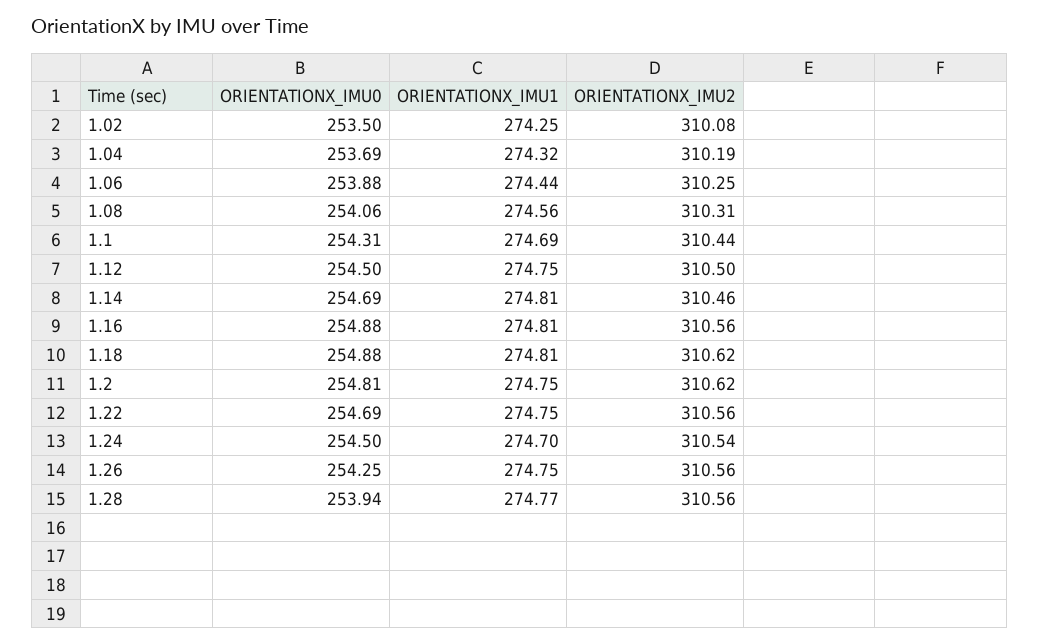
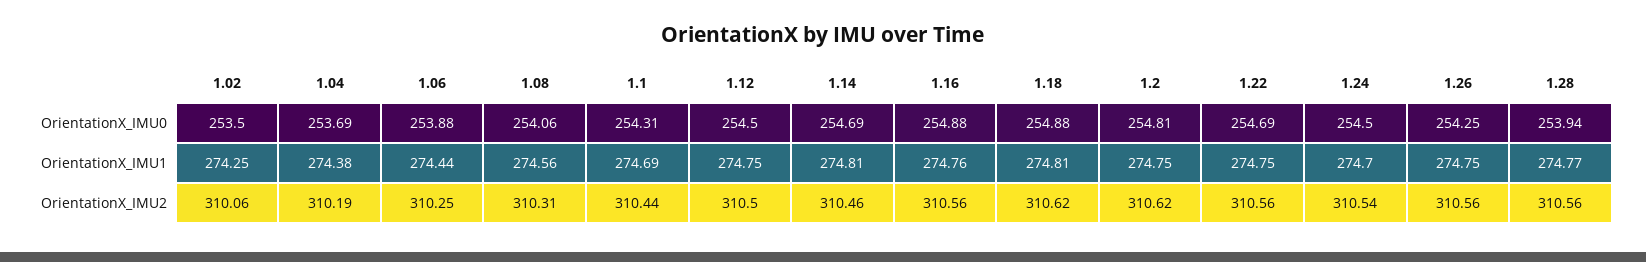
ORIENTATIONX_IMU2, 1.02: 310.08 -> 310.06
ORIENTATIONX_IMU1, 1.04: 274.32 -> 274.38
ORIENTATIONX_IMU1, 1.16: 274.81 -> 274.76

